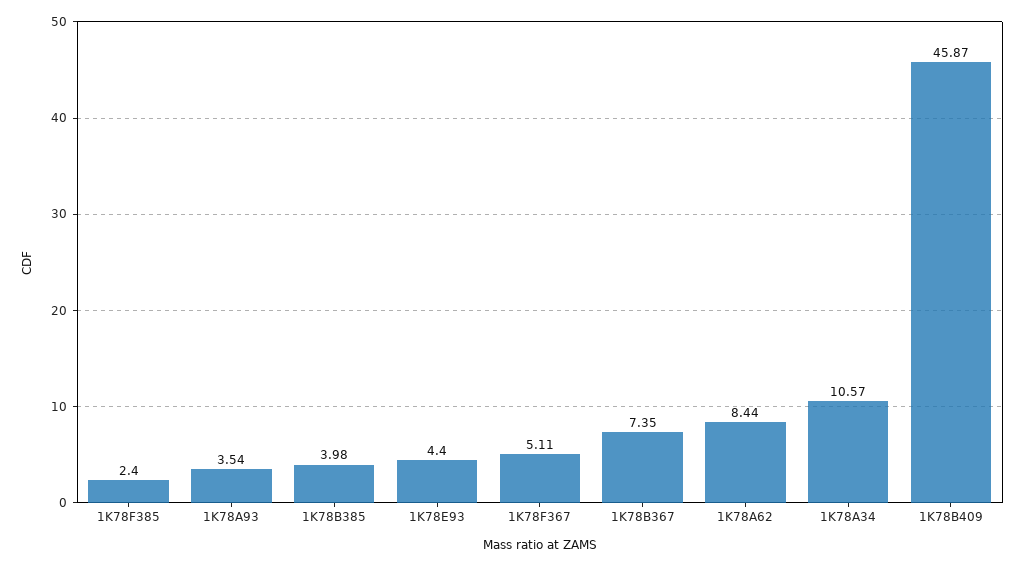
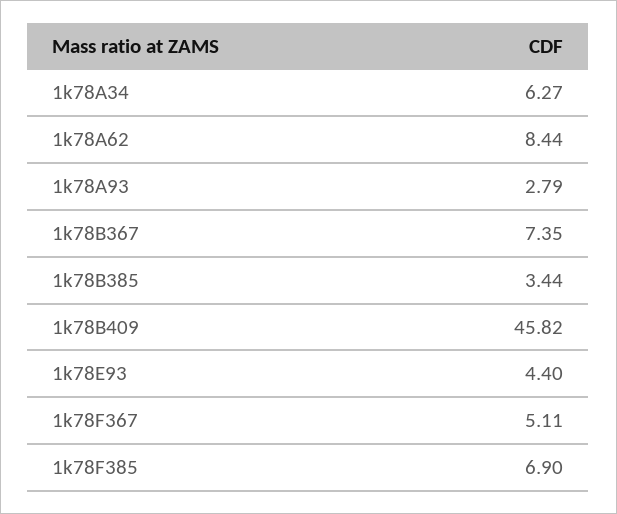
1K78F385: 2.4 -> 6.9
1K78A93: 3.54 -> 2.79
1K78B385: 3.98 -> 3.44
1K78A34: 10.57 -> 6.27
1K78B409: 45.87 -> 45.82

